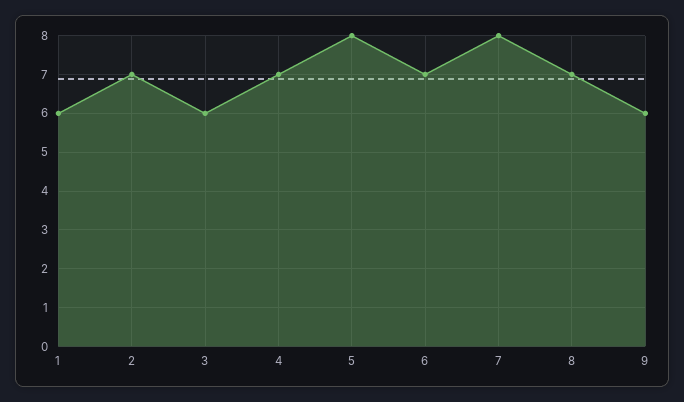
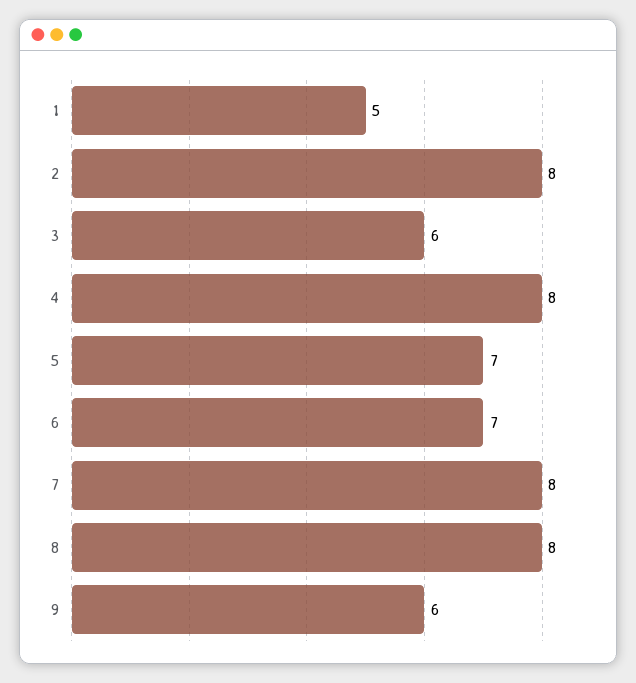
1: 6 -> 5
2: 7 -> 8
4: 7 -> 8
5: 8 -> 7
8: 7 -> 8

